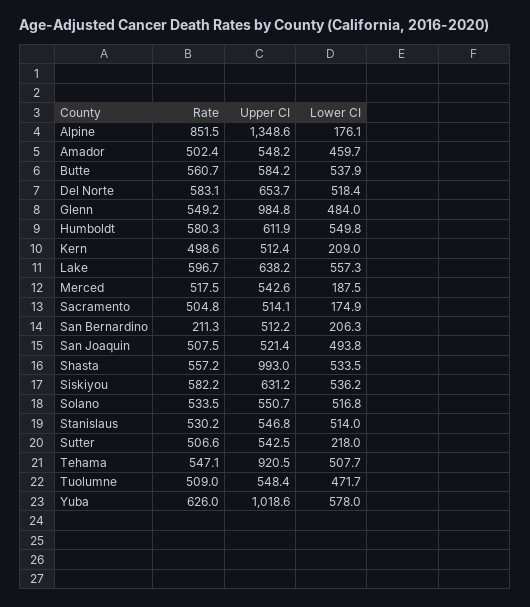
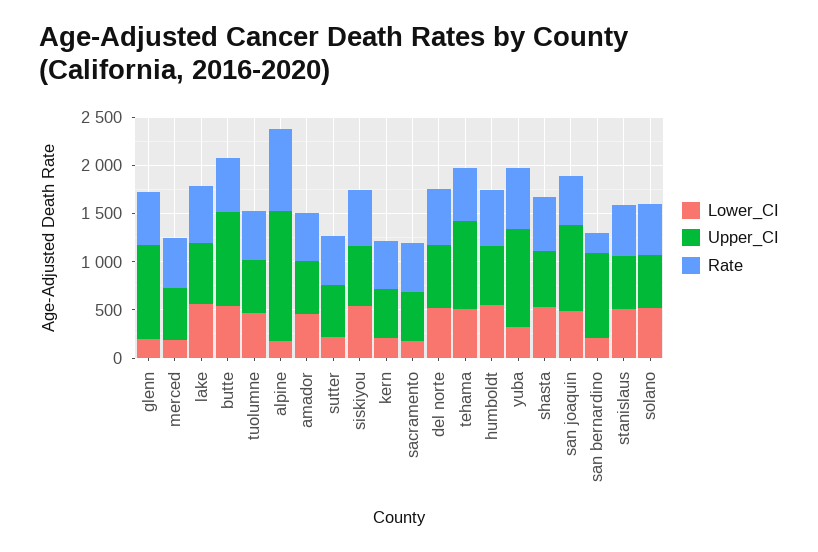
Upper CI, Butte: 584.2 -> 1000
Lower CI, Glenn: 484 -> 200
Upper CI, San Bernardino: 512.2 -> 900
Upper CI, San Joaquin: 521.4 -> 900
Upper CI, Shasta: 993 -> 600
Lower CI, Yuba: 578 -> 300

